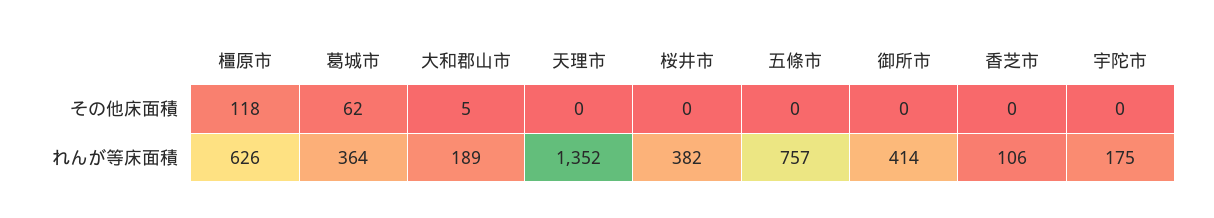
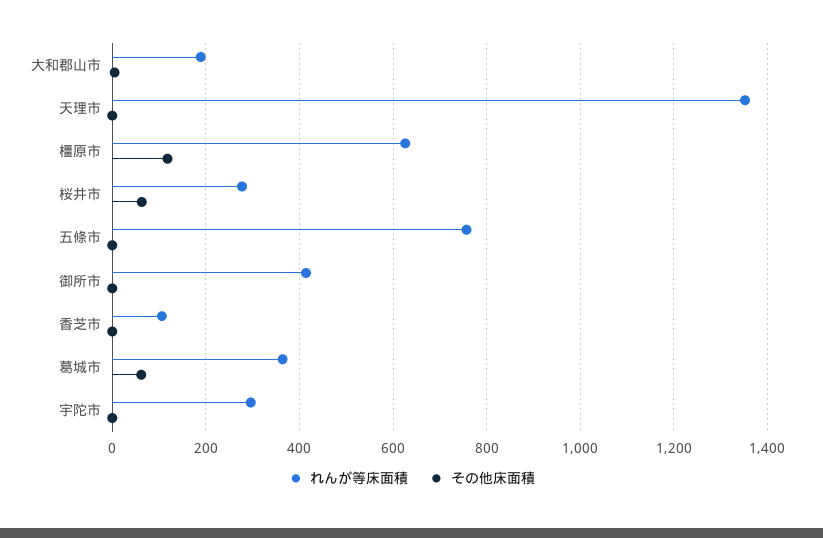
その他床面積, 桜井市: 0 -> 60
れんが等床面積, 桜井市: 382 -> 280
れんが等床面積, 宇陀市: 175 -> 300

